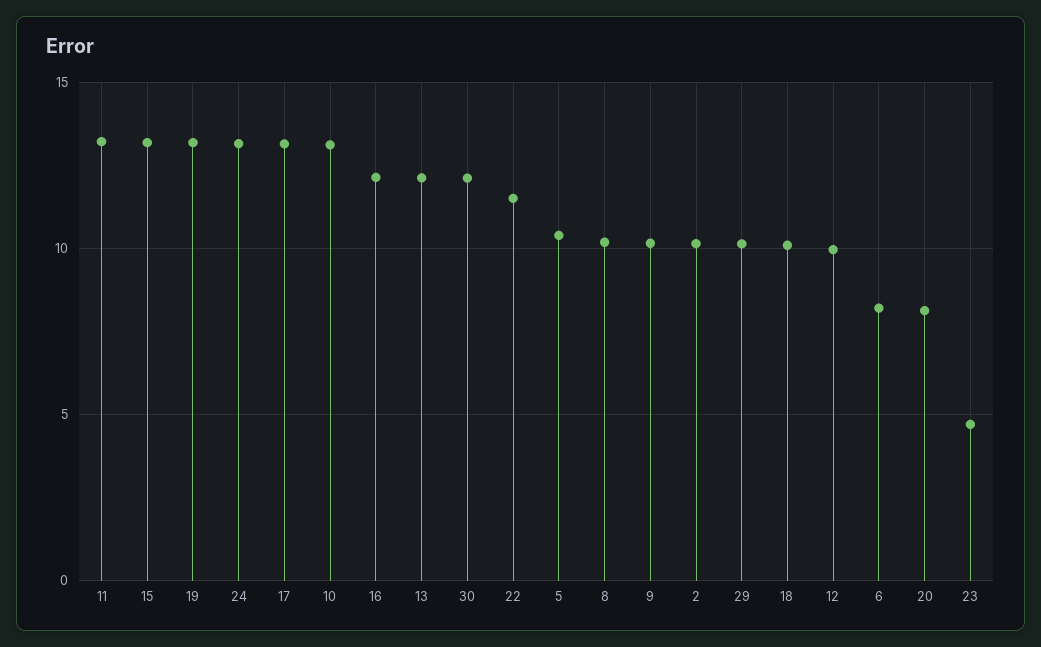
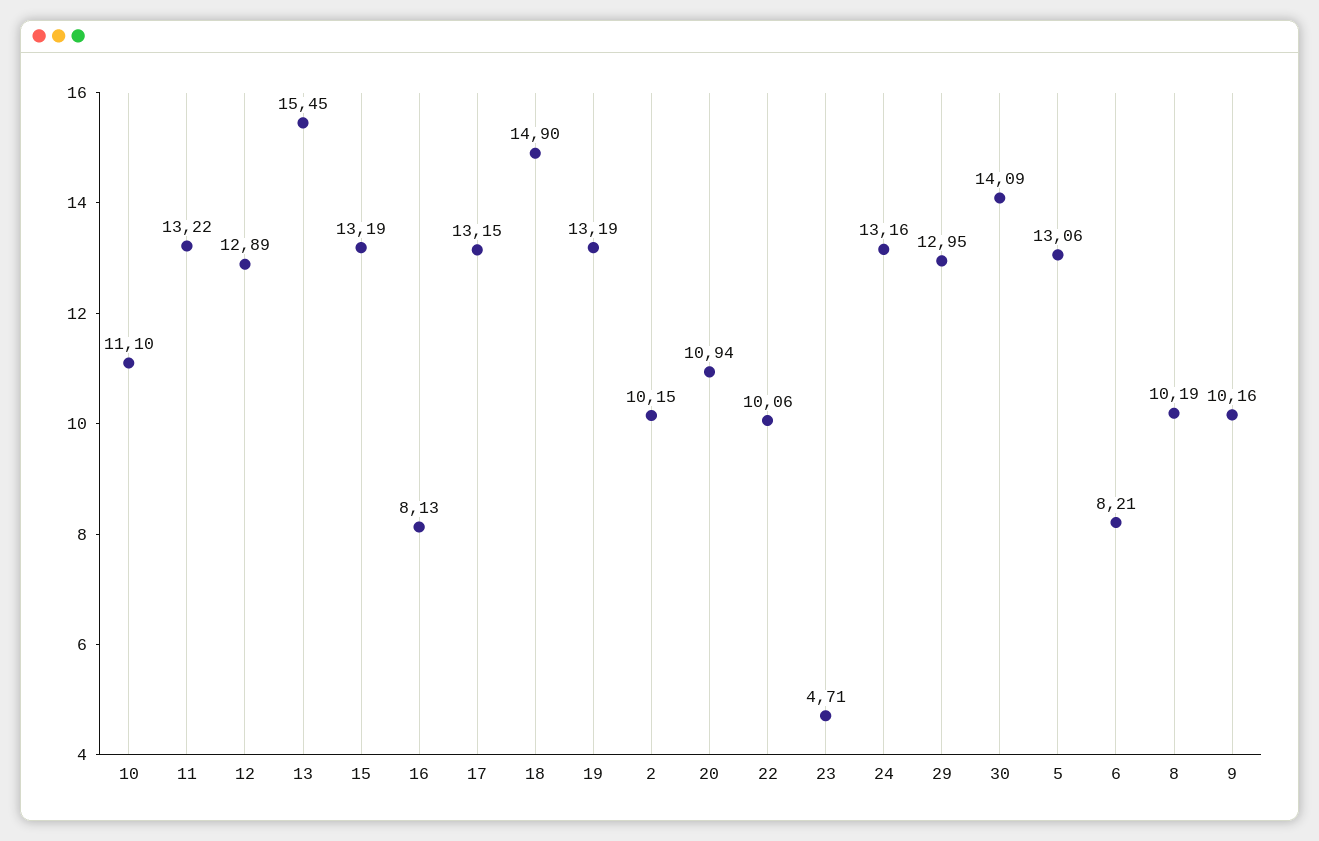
10: 13 -> 11.1
16: 12 -> 8.13
13: 12 -> 15.45
30: 12 -> 14.09
22: 11.5 -> 10.06
5: 10.5 -> 13.06
29: 10 -> 12.95
18: 10 -> 14.9
12: 10 -> 12.89
20: 8 -> 10.94

